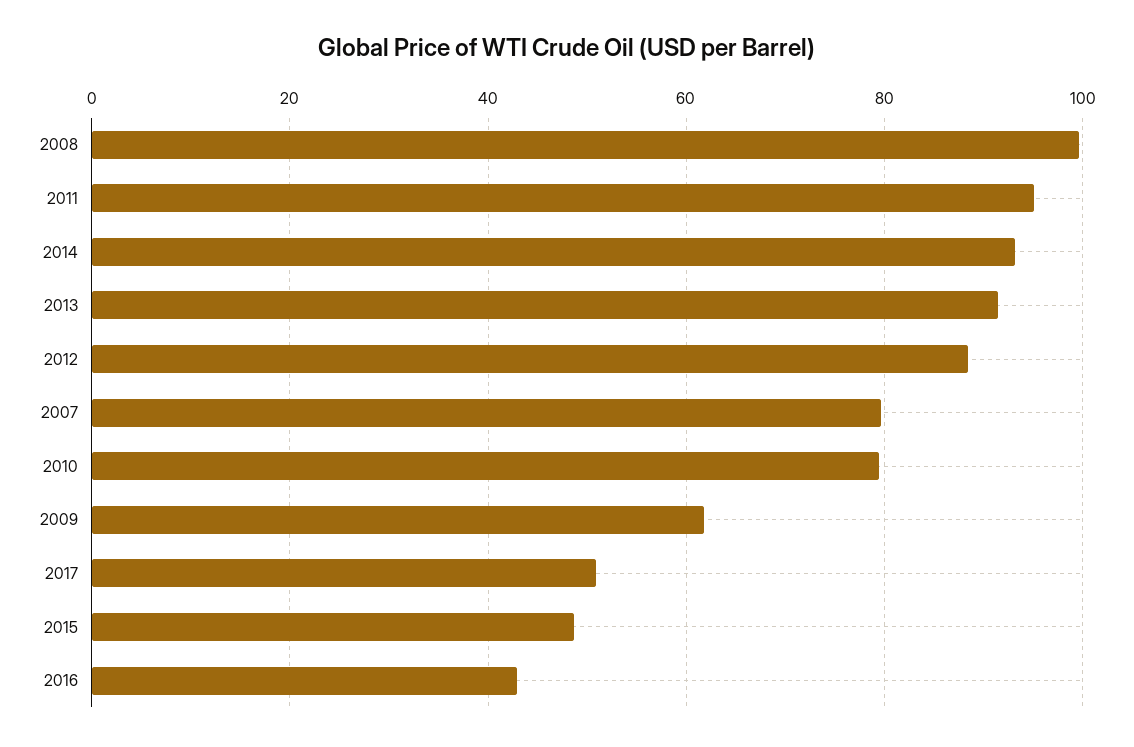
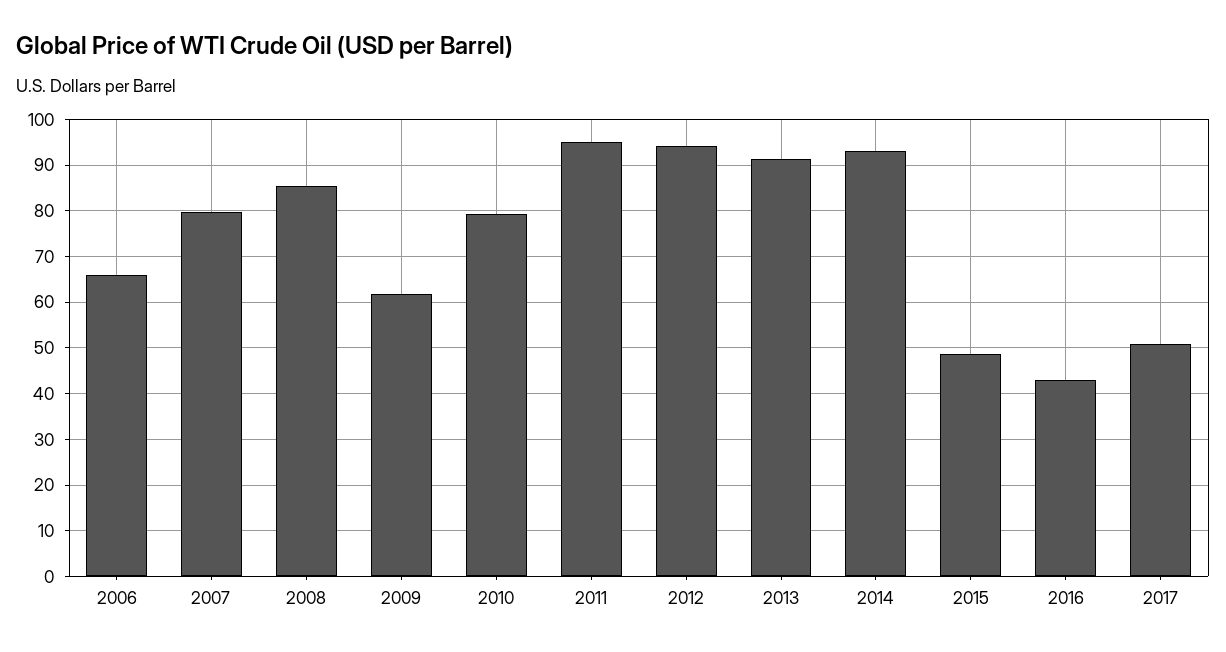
2008: 100 -> 86
2012: 88 -> 94
2006: none -> 66

